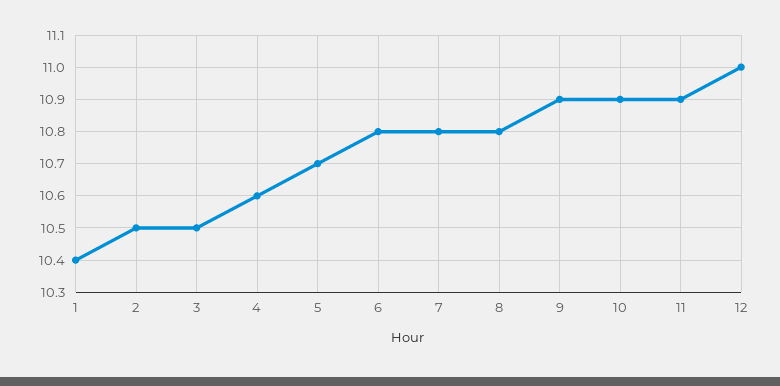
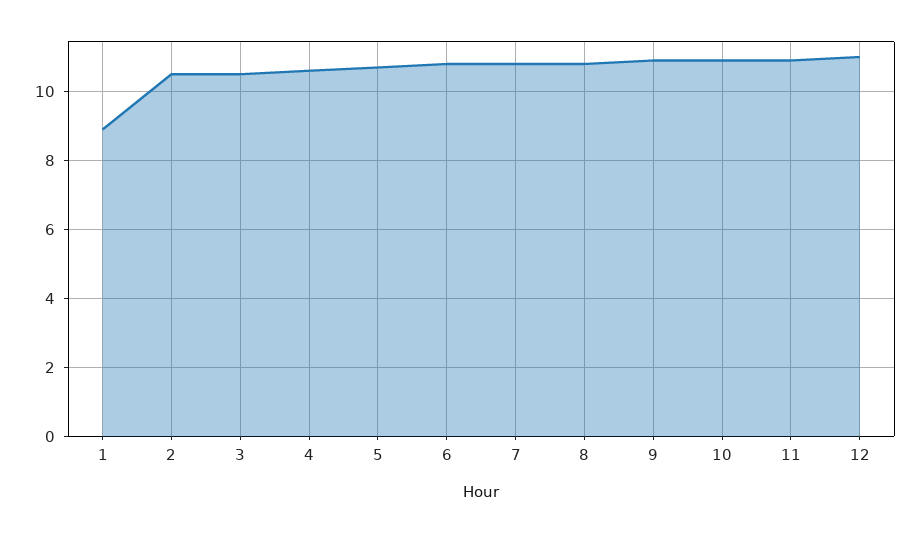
1: 10.4 -> 9

